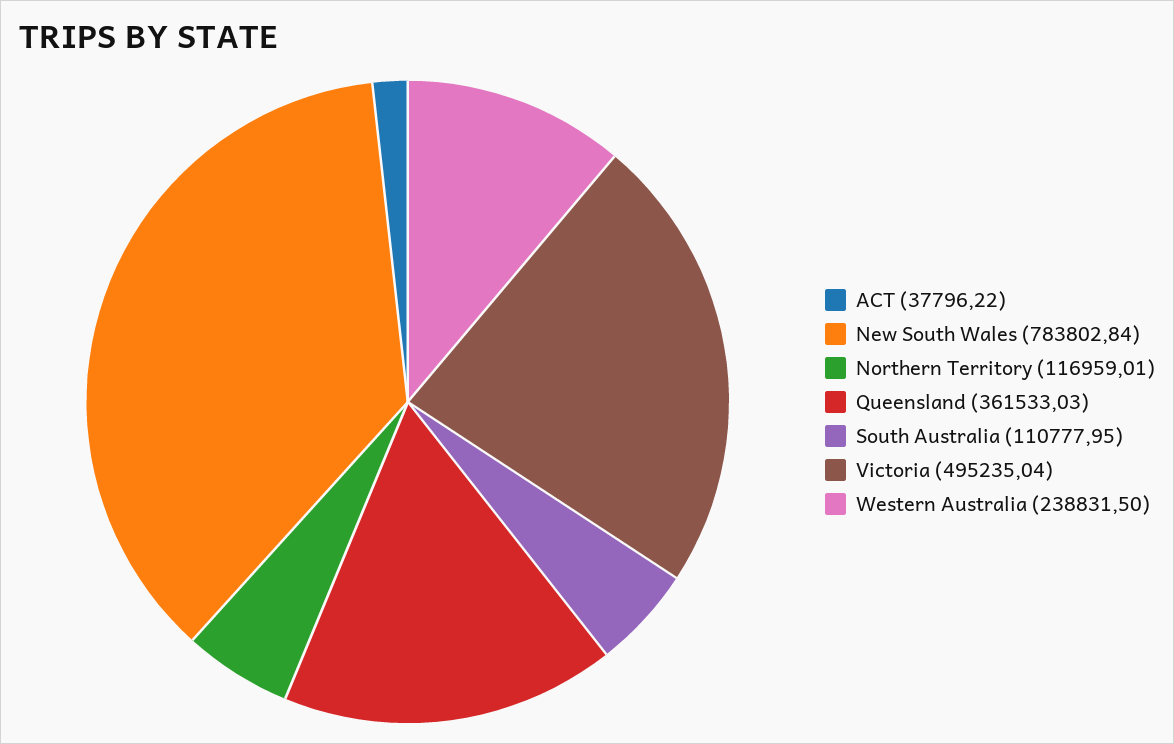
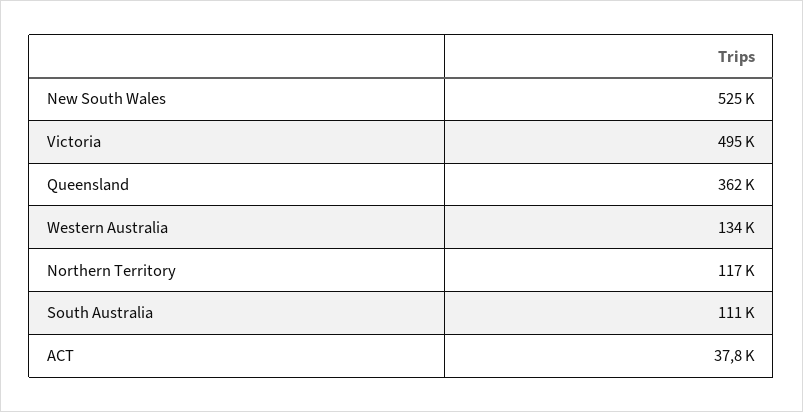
New South Wales: 783802.84 -> 525000
Western Australia: 238831.5 -> 134000

